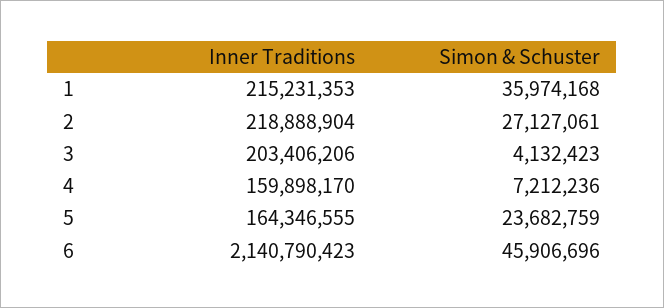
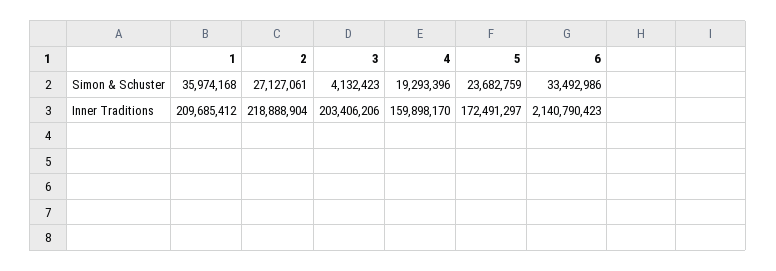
Inner Traditions, 1: 215231353 -> 209685412
Simon & Schuster, 4: 7212236 -> 19293396
Inner Traditions, 5: 164346555 -> 172491297
Simon & Schuster, 6: 45906696 -> 33492986

